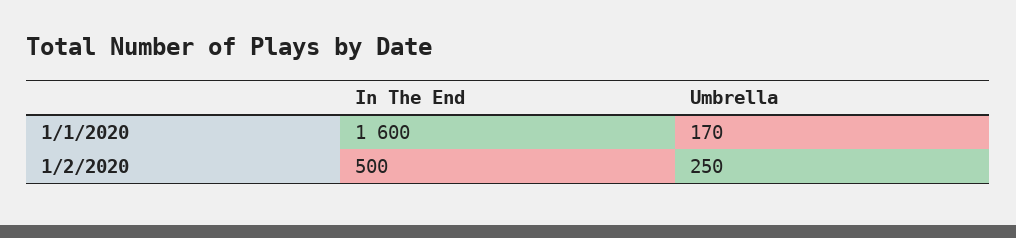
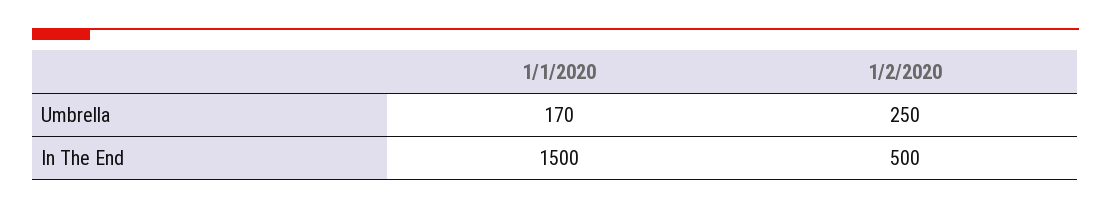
In The End, 1/1/2020: 1600 -> 1500

